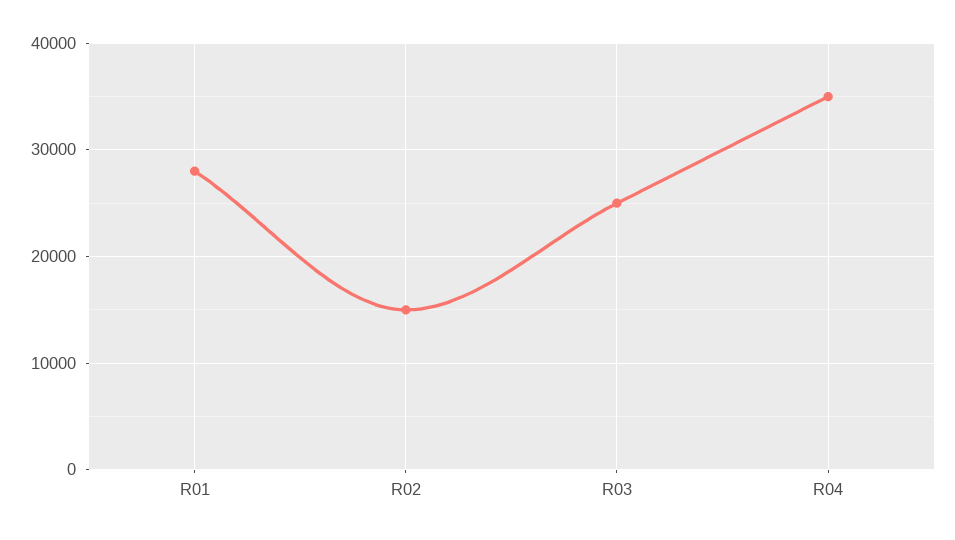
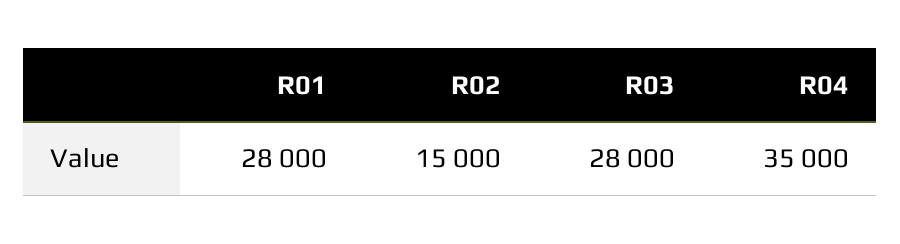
R03: 25000 -> 28000

